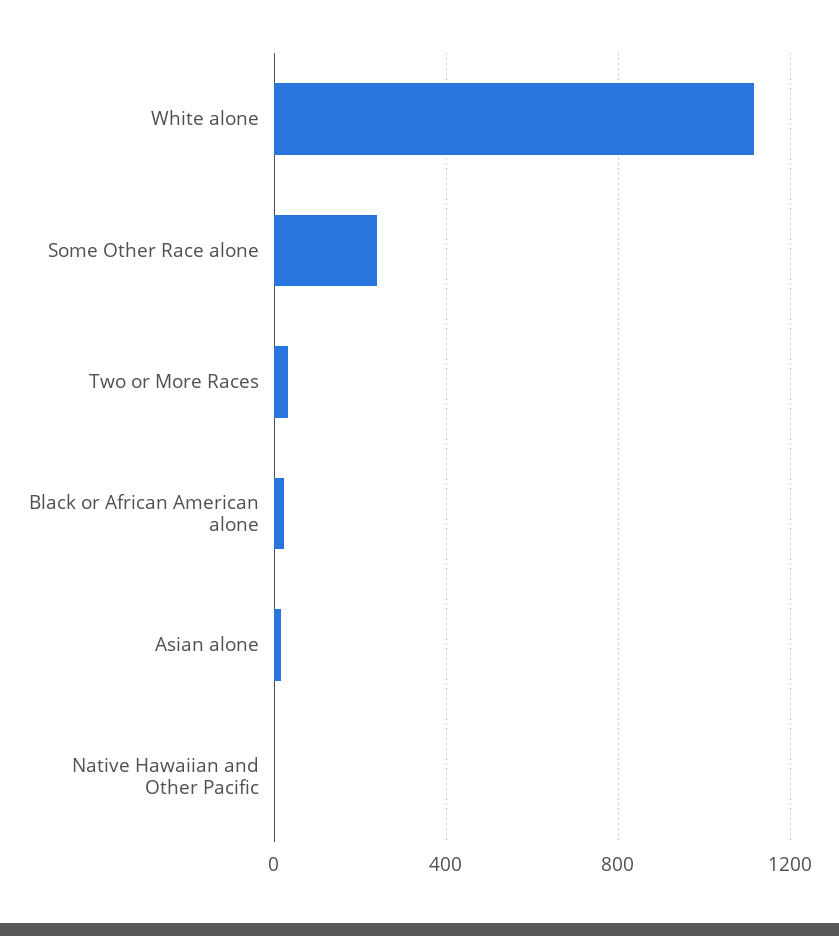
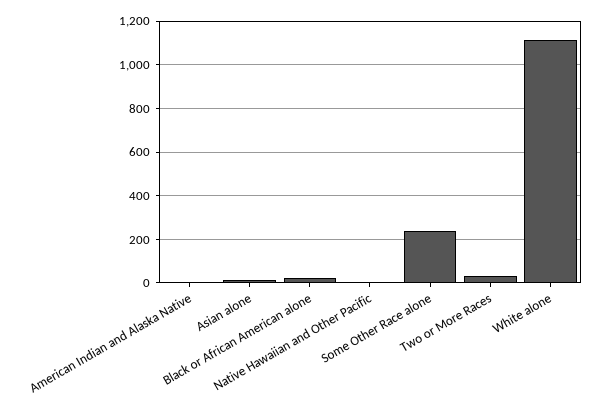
American Indian and Alaska Native: none -> 0

